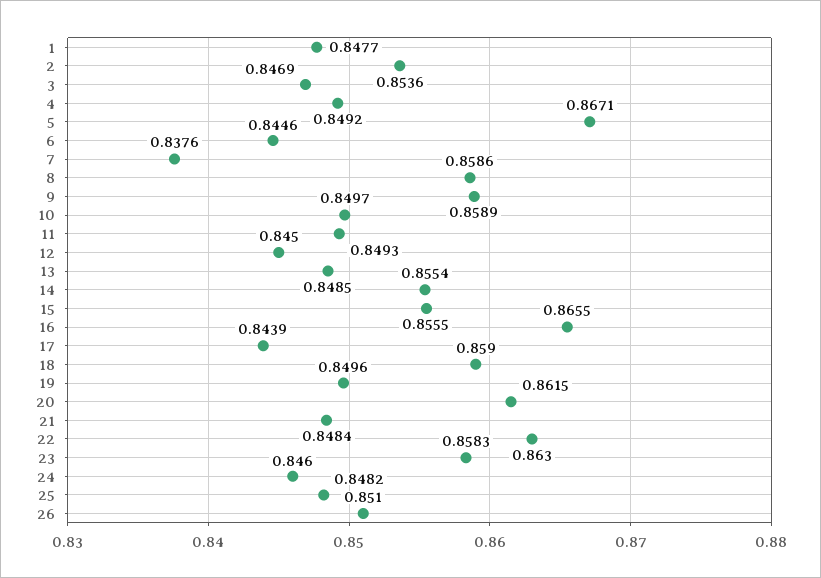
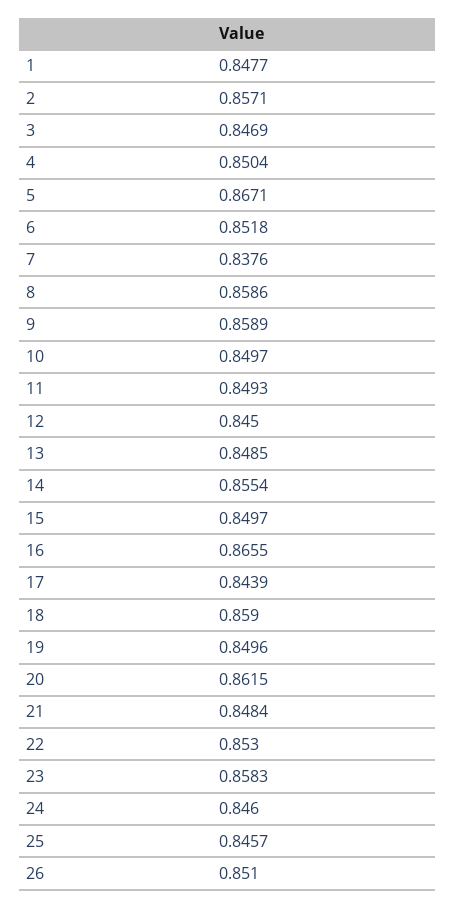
2: 0.8536 -> 0.8571
4: 0.8492 -> 0.8504
6: 0.8446 -> 0.8518
15: 0.8555 -> 0.8497
22: 0.863 -> 0.853
25: 0.8482 -> 0.8457

